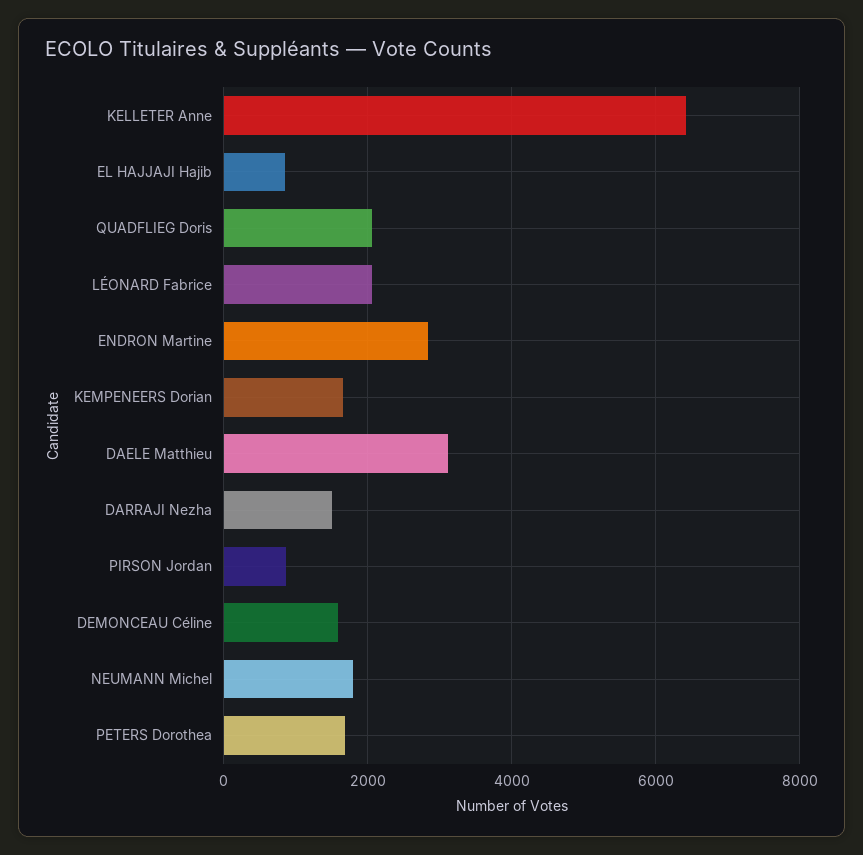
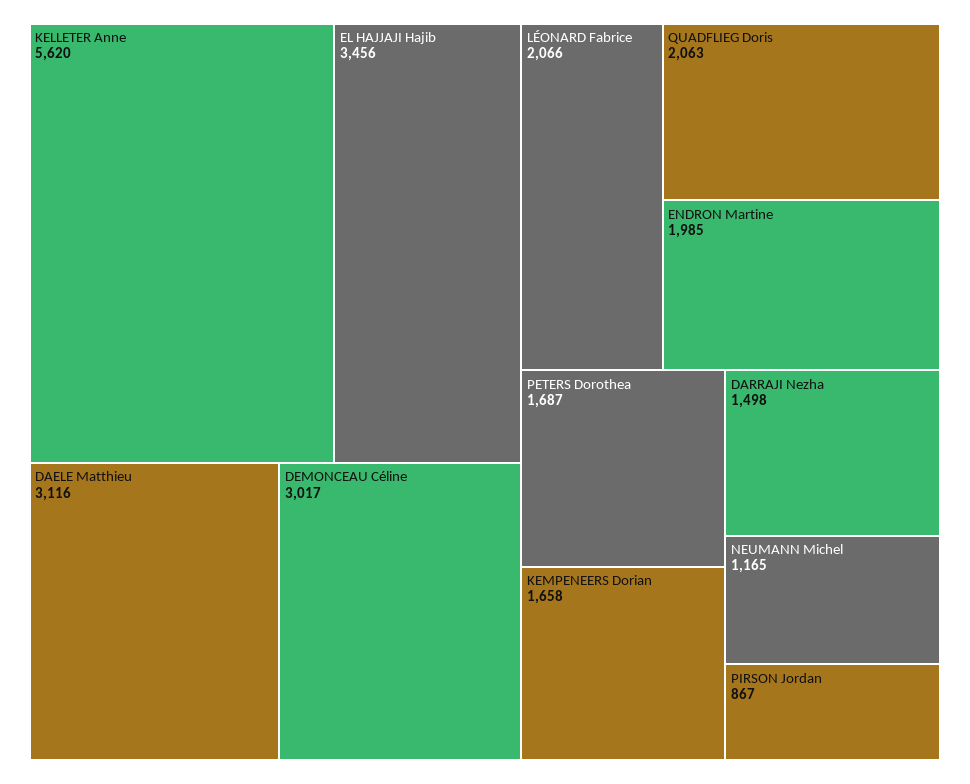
KELLETER Anne: 6400 -> 5620
EL HAJJAJI Hajib: 800 -> 3456
ENDRON Martine: 2800 -> 1985
DEMONCEAU Céline: 1600 -> 3017
NEUMANN Michel: 1800 -> 1165

